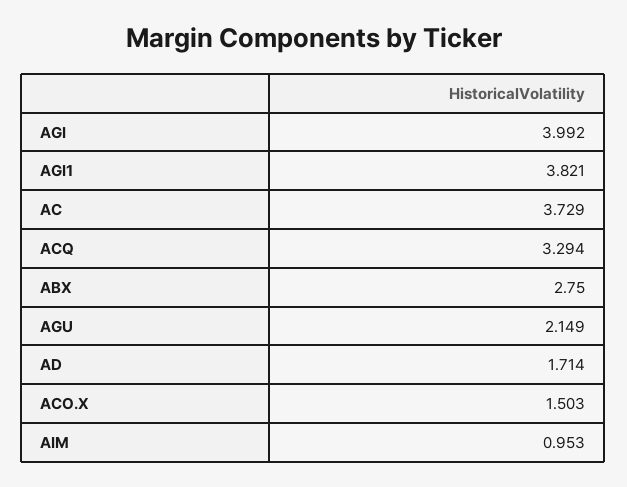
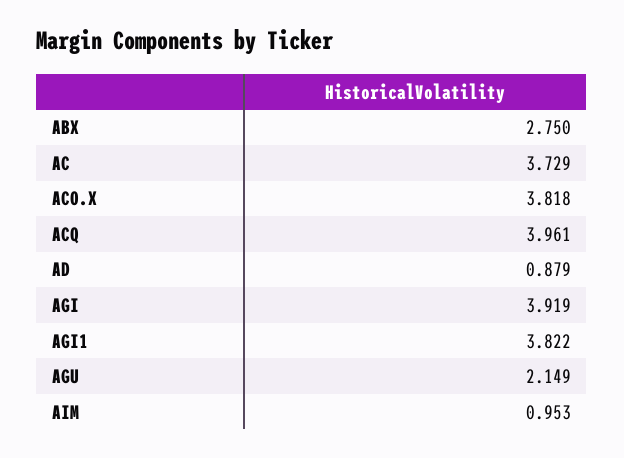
AGI: 3.992 -> 3.919
AGI1: 3.821 -> 3.822
ACQ: 3.294 -> 3.961
AD: 1.714 -> 0.879
ACO.X: 1.503 -> 3.818

